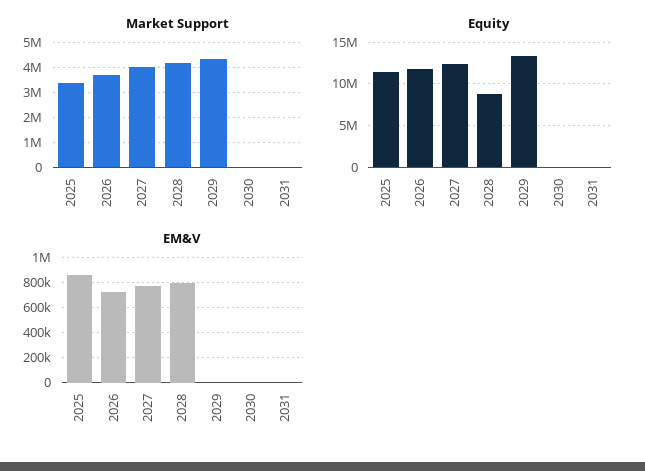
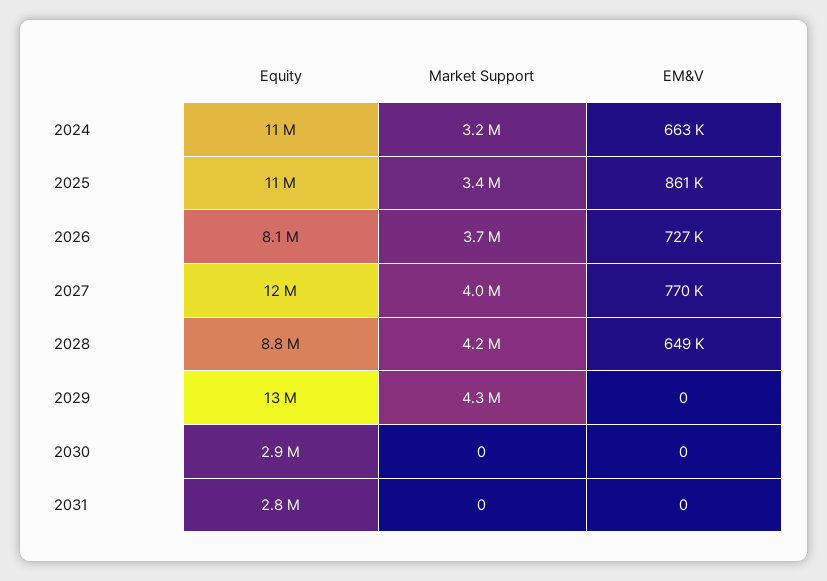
Equity, 2026: 12000000 -> 8100000
Equity, 2030: 0 -> 2900000
Equity, 2031: 0 -> 2800000
EM&V, 2028: 800000 -> 649000
Equity, 2024: none -> 11000000
Market Support, 2024: none -> 3200000
EM&V, 2024: none -> 663000

